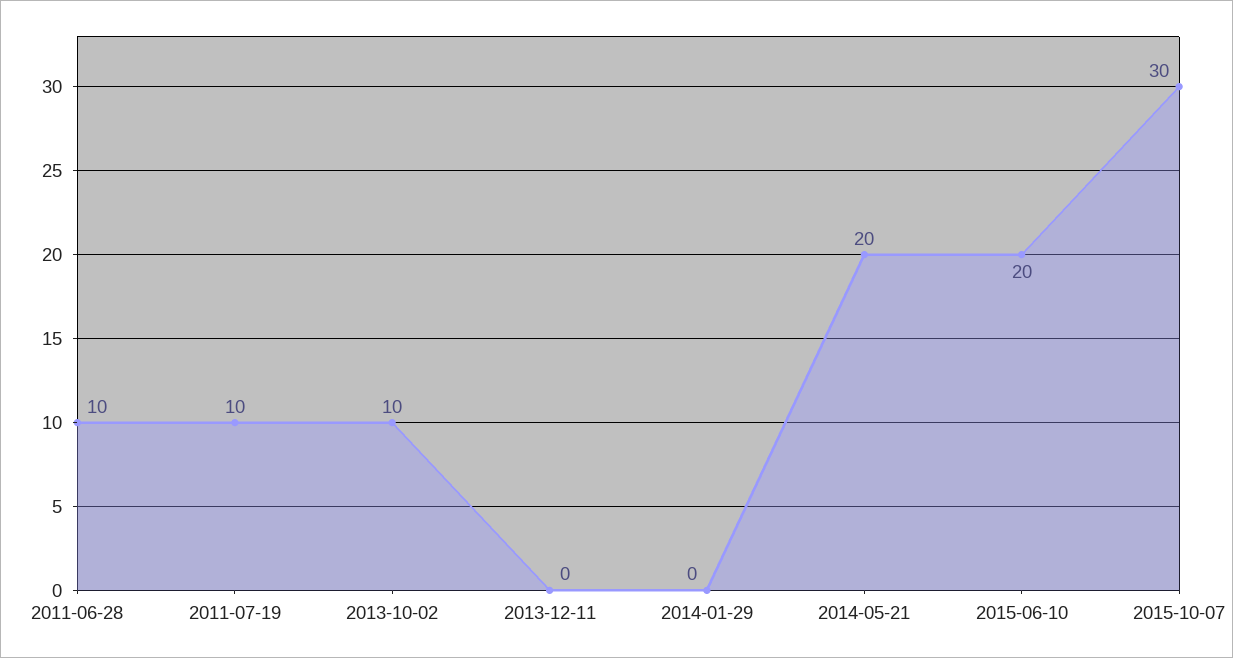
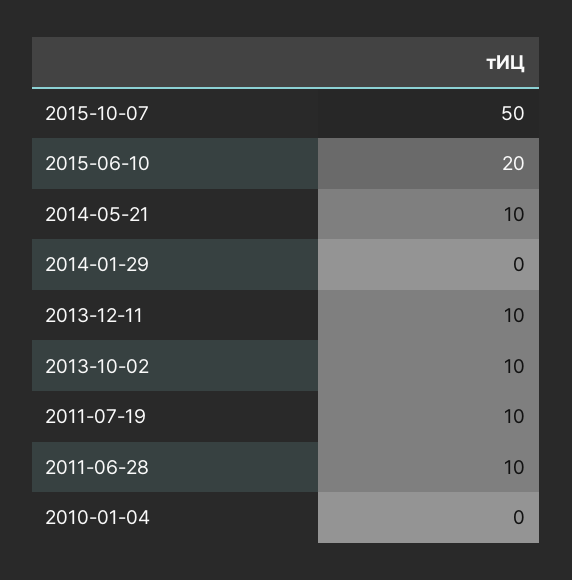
2013-12-11: 0 -> 10
2014-05-21: 20 -> 10
2015-10-07: 30 -> 50
2010-01-04: none -> 0

